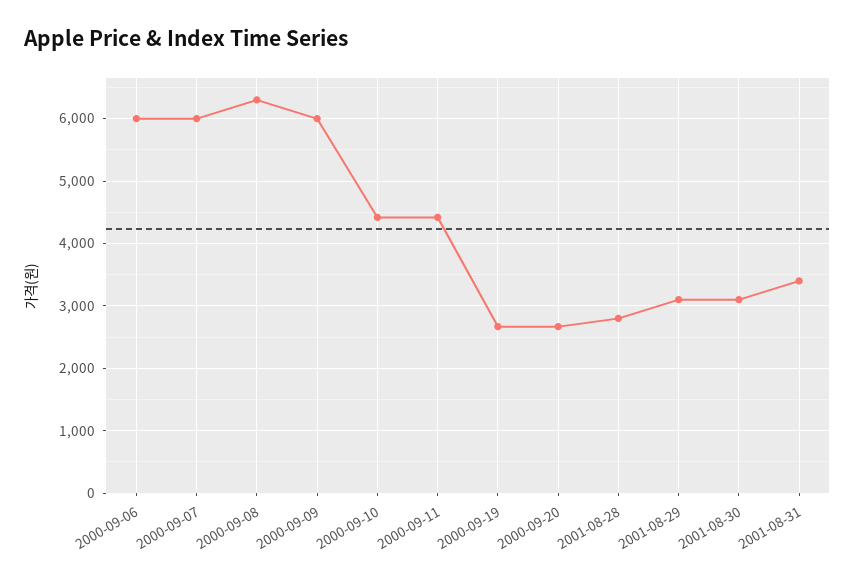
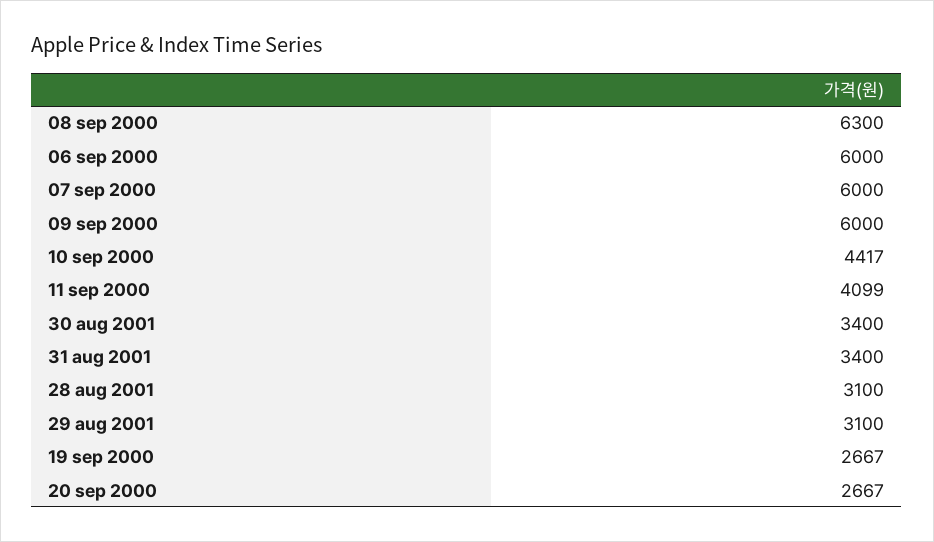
2000-09-11: 4400 -> 4099
2001-08-28: 2800 -> 3100
2001-08-30: 3100 -> 3400

